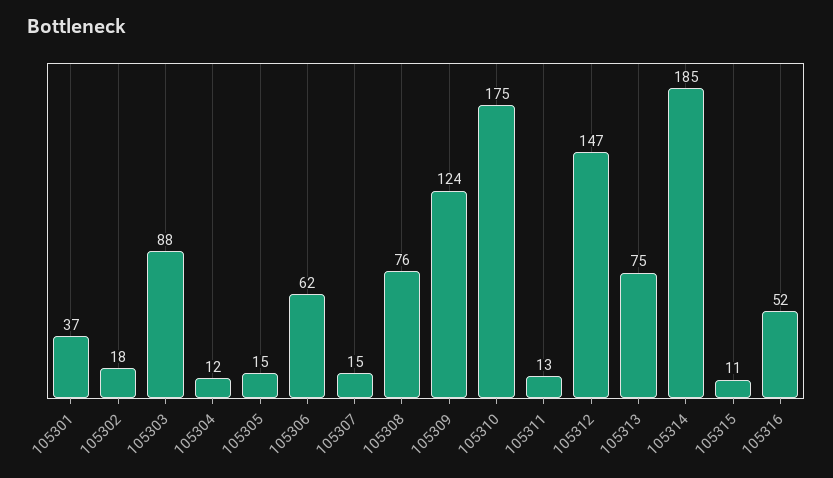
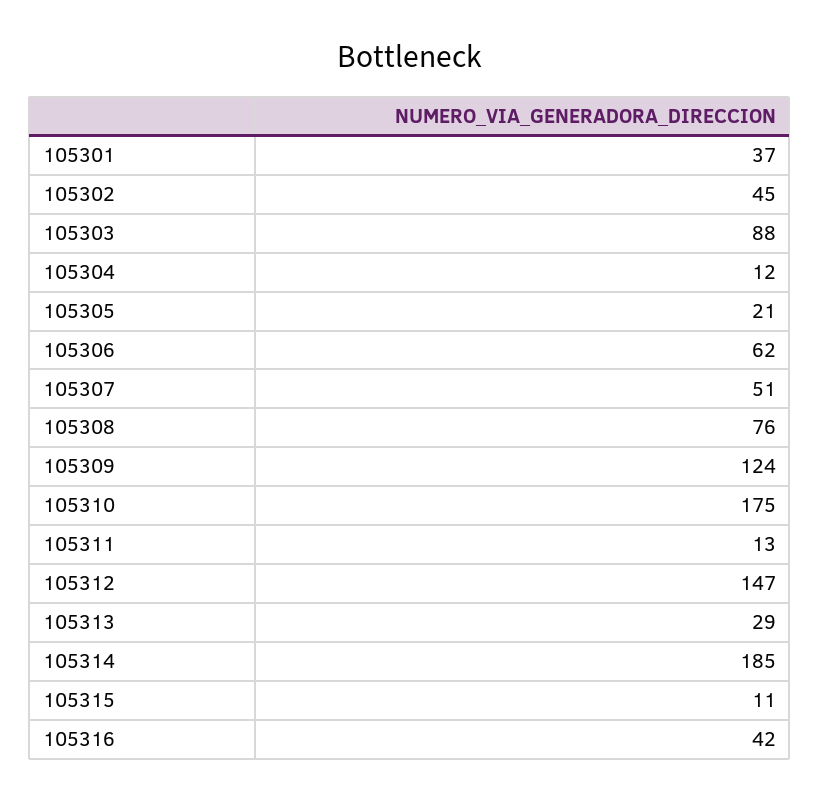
105302: 18 -> 45
105305: 15 -> 21
105307: 15 -> 51
105313: 75 -> 29
105316: 52 -> 42

